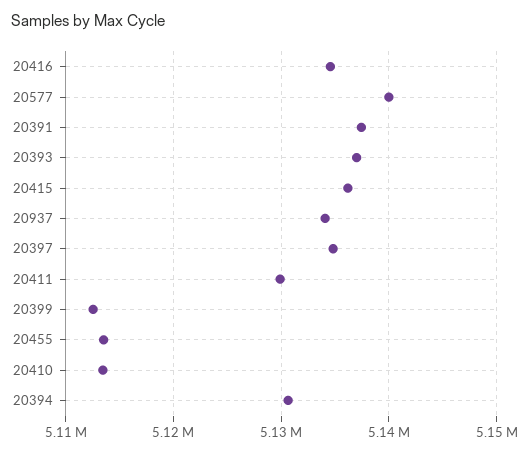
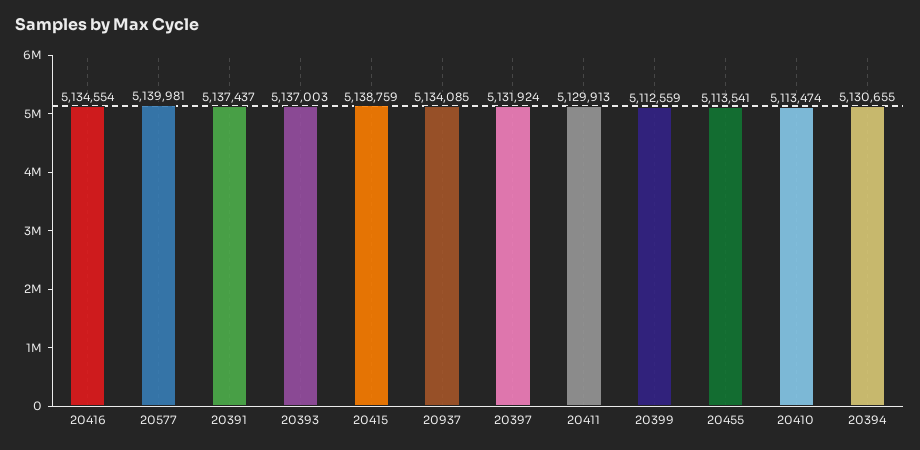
20415: 5136000 -> 5138759
20397: 5135000 -> 5131924

